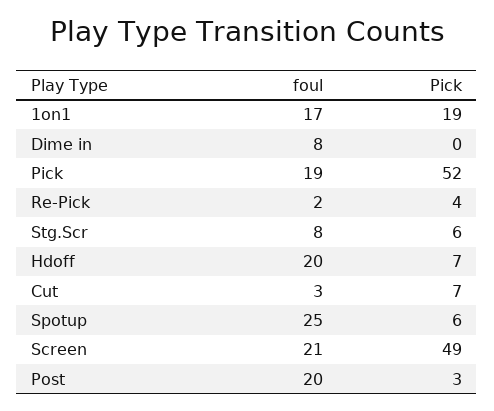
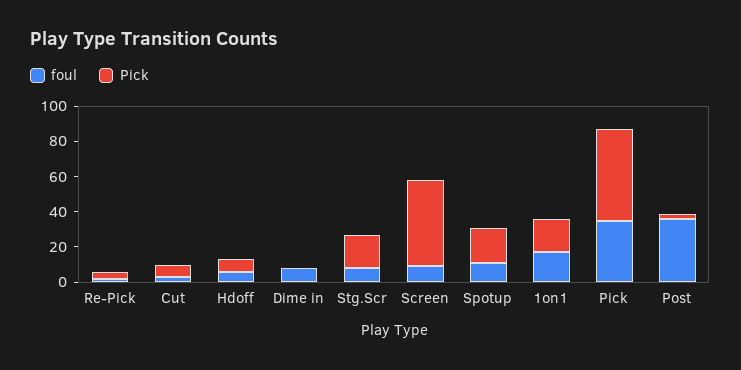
foul, Pick: 19 -> 35
Pick, Stg.Scr: 6 -> 20
foul, Hdoff: 20 -> 5
foul, Spotup: 25 -> 10
Pick, Spotup: 6 -> 20
foul, Screen: 21 -> 10
foul, Post: 20 -> 35

